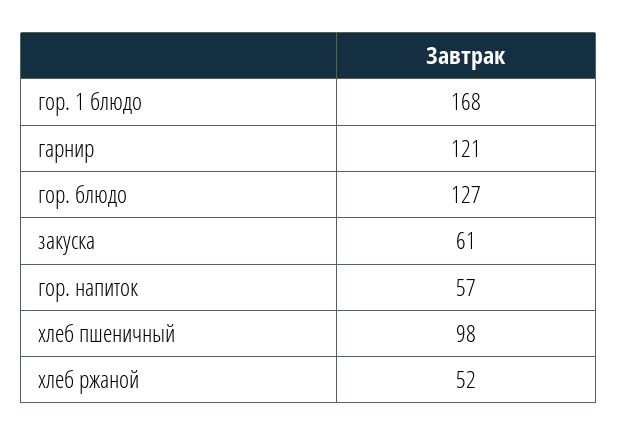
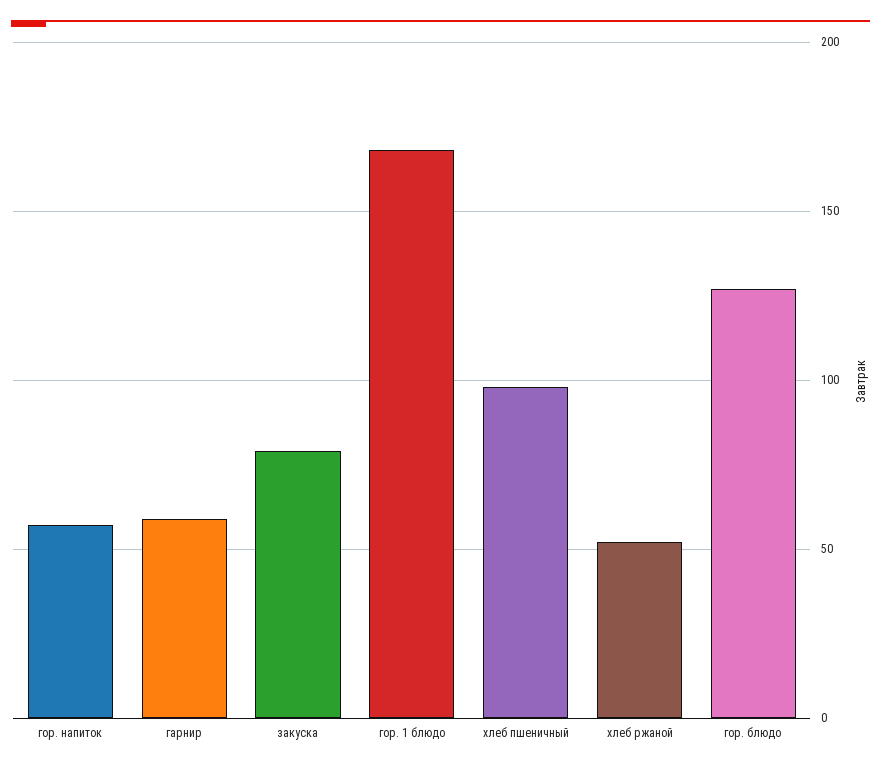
гарнир: 121 -> 60
закуска: 61 -> 80

